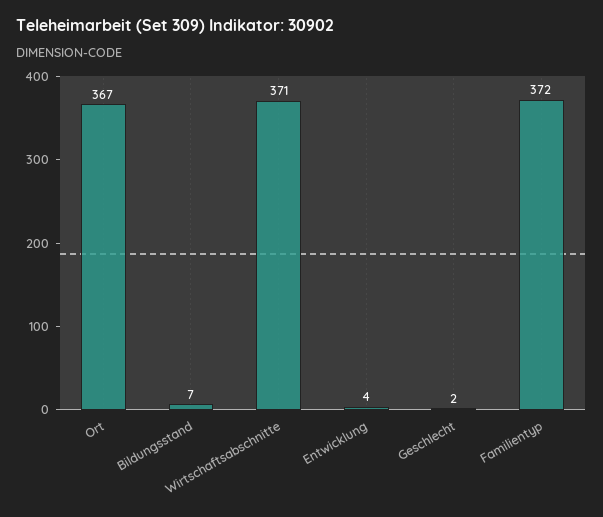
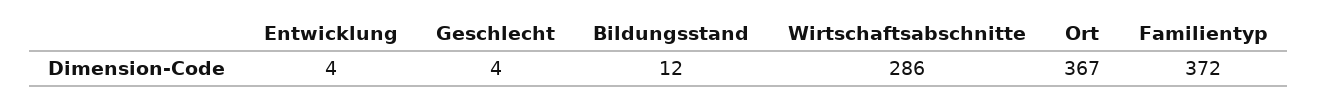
Bildungsstand: 7 -> 12
Wirtschaftsabschnitte: 371 -> 286
Geschlecht: 2 -> 4

